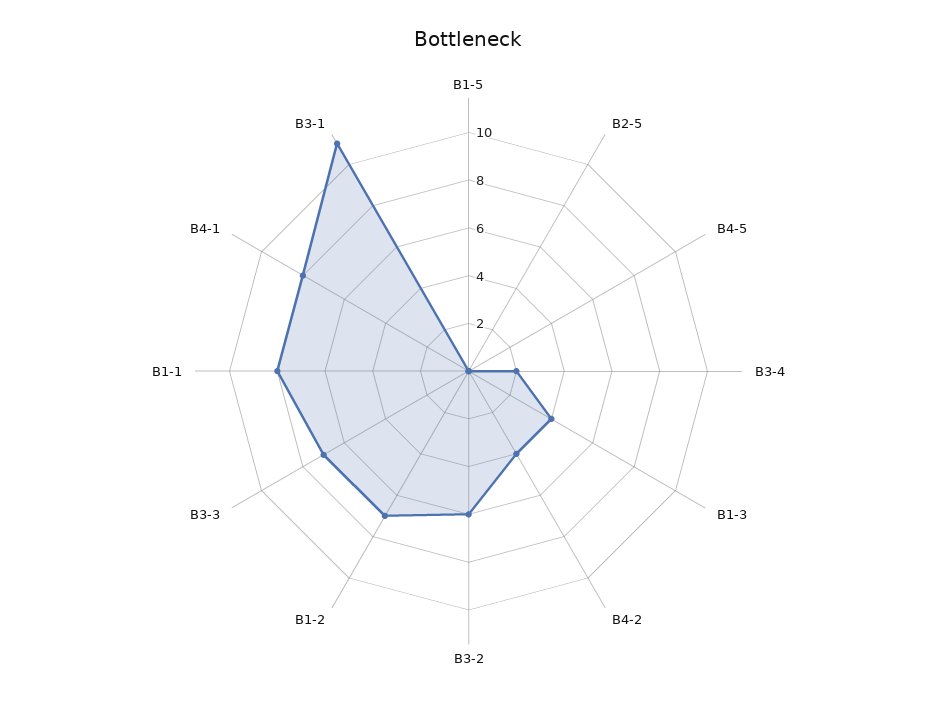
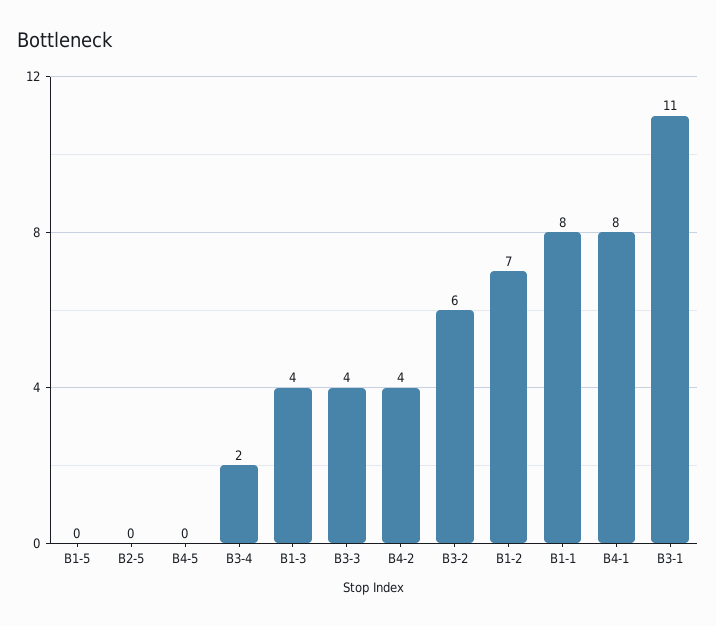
B3-3: 7 -> 4

